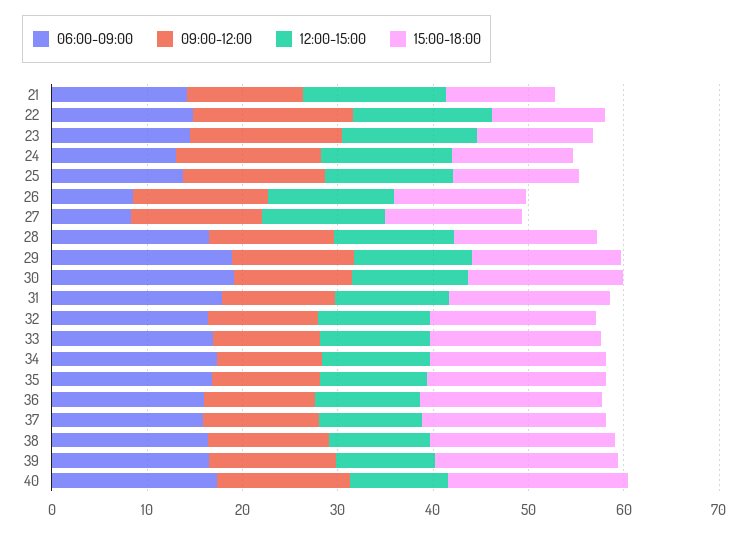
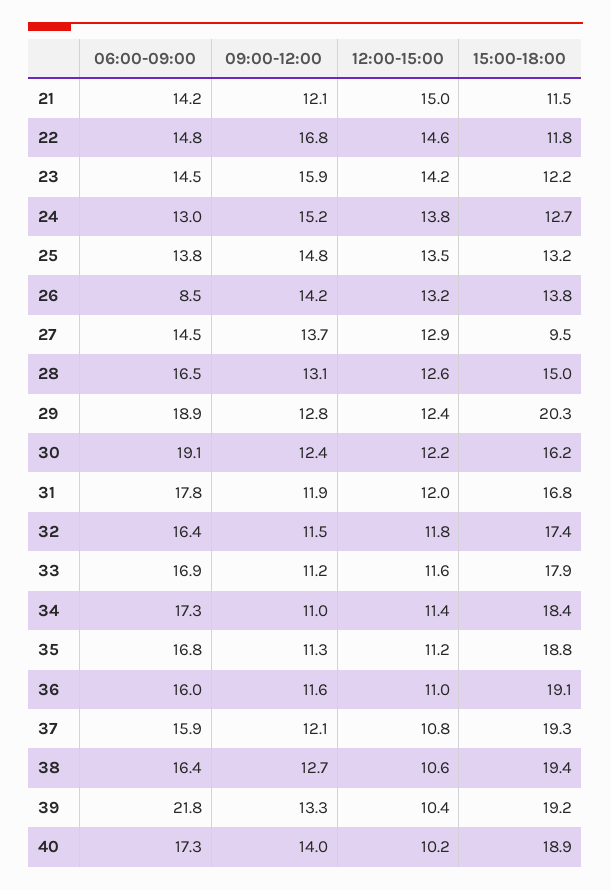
06:00-09:00, 27: 8 -> 14.5
15:00-18:00, 27: 14 -> 9.5
15:00-18:00, 29: 16 -> 20.3
06:00-09:00, 39: 16 -> 21.8

